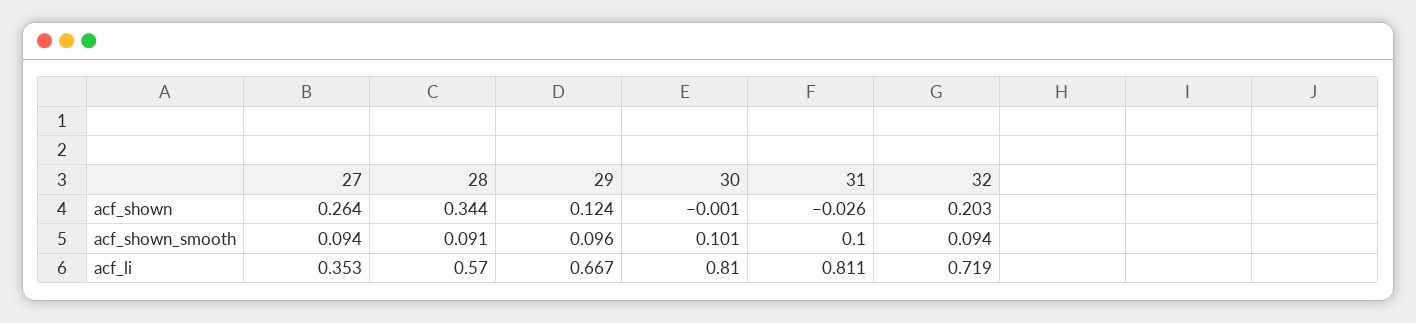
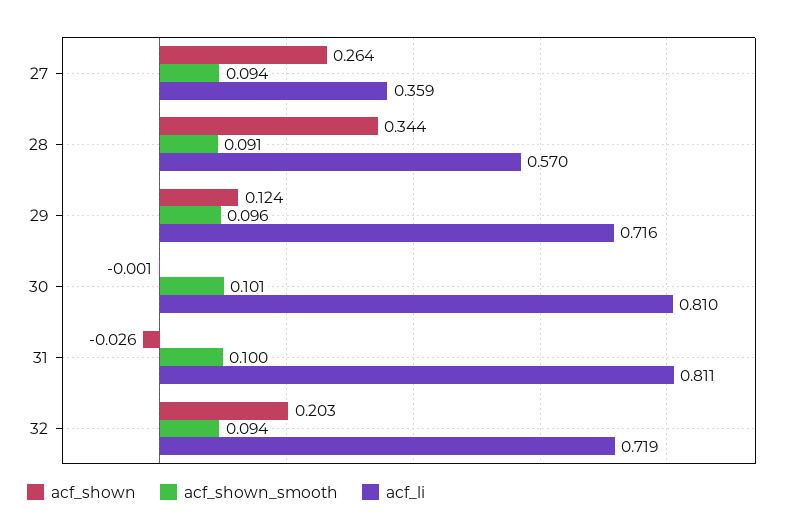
acf_li, 27: 0.353 -> 0.359
acf_li, 29: 0.667 -> 0.716

